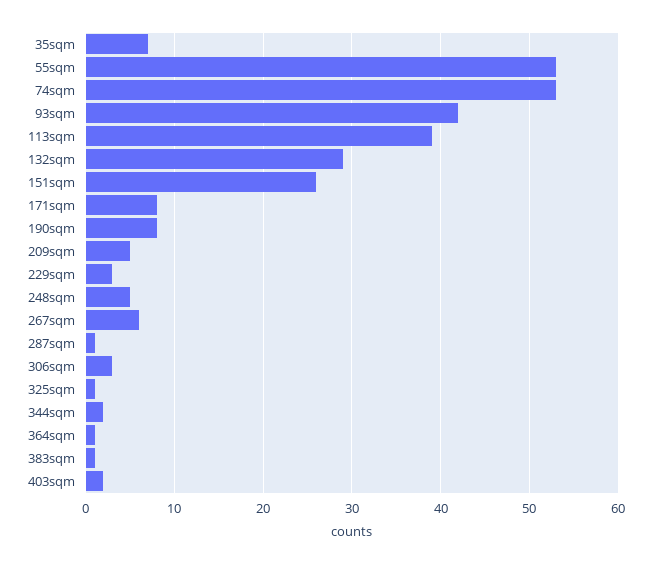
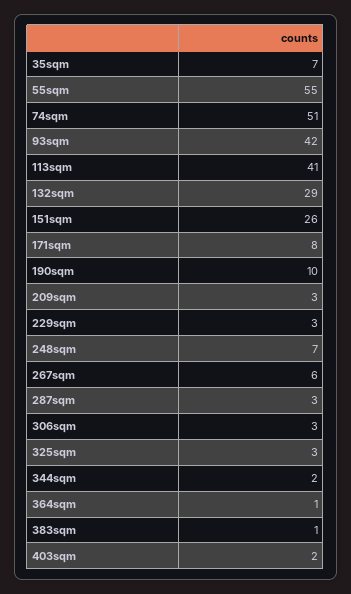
55sqm: 53 -> 55
74sqm: 53 -> 51
113sqm: 39 -> 41
190sqm: 8 -> 10
209sqm: 5 -> 3
248sqm: 5 -> 7
287sqm: 1 -> 3
325sqm: 1 -> 3

